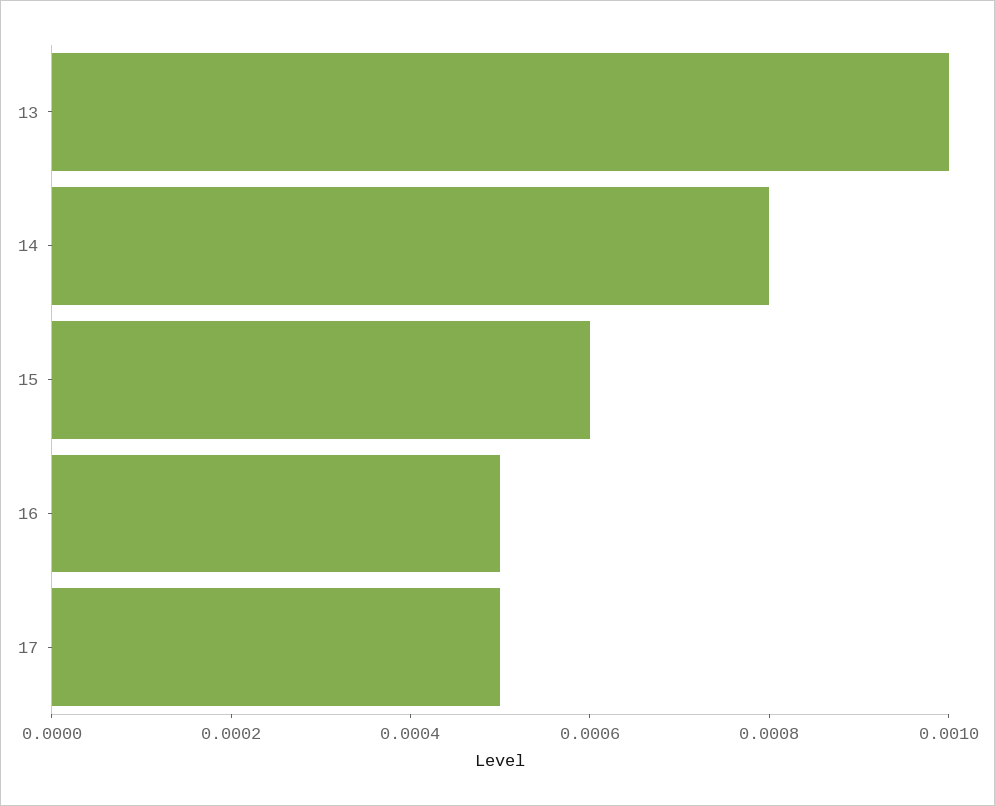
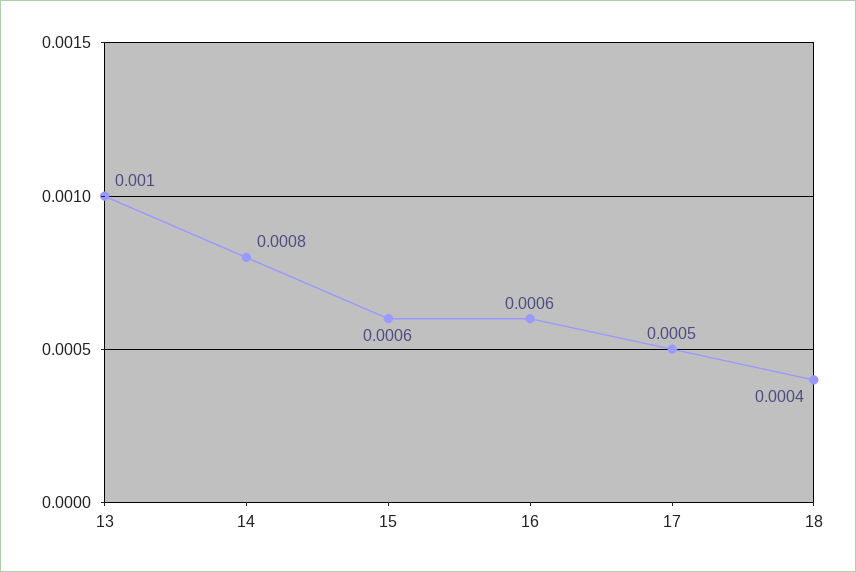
16: 0.0005 -> 0.0006
18: none -> 0.0004

